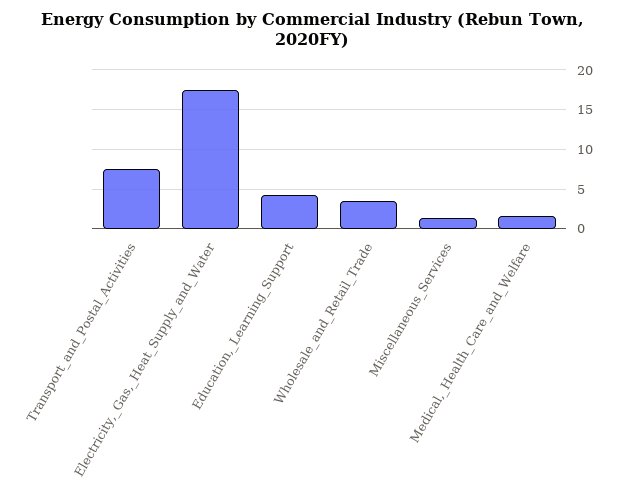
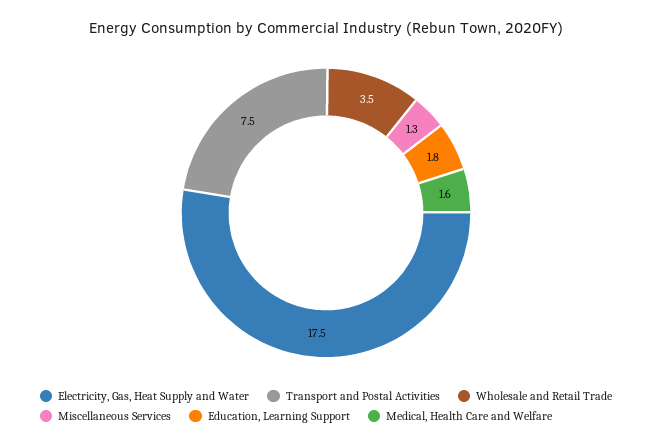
Education,_Learning_Support: 4 -> 1.8

